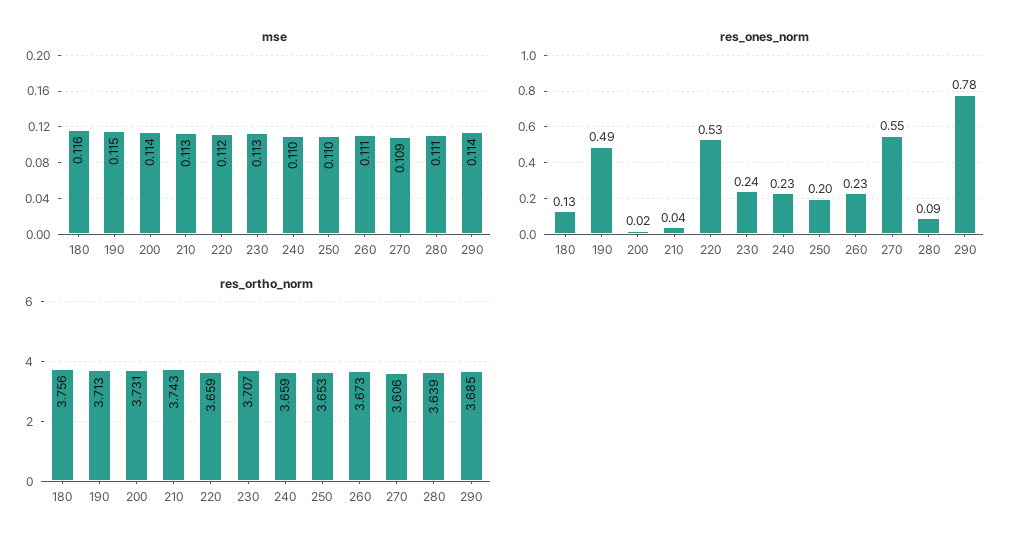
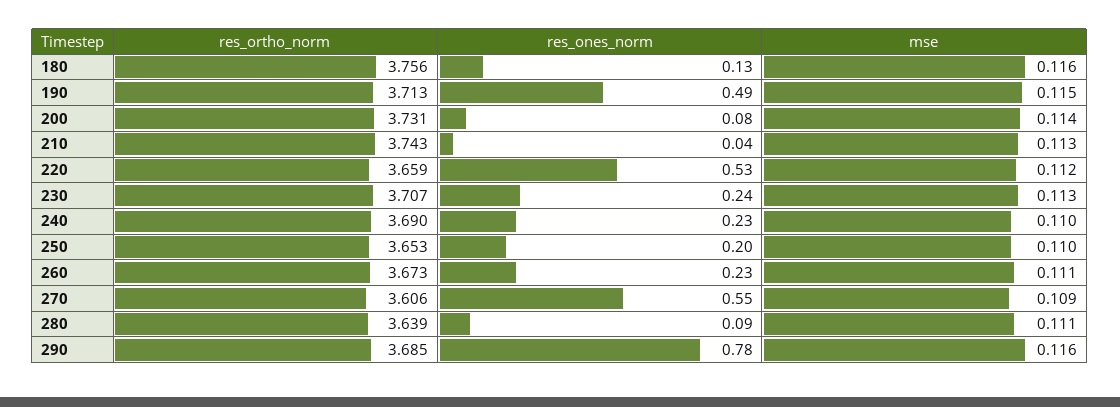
mse, 290: 0.114 -> 0.116
res_ones_norm, 200: 0.02 -> 0.08
res_ortho_norm, 240: 3.659 -> 3.69

